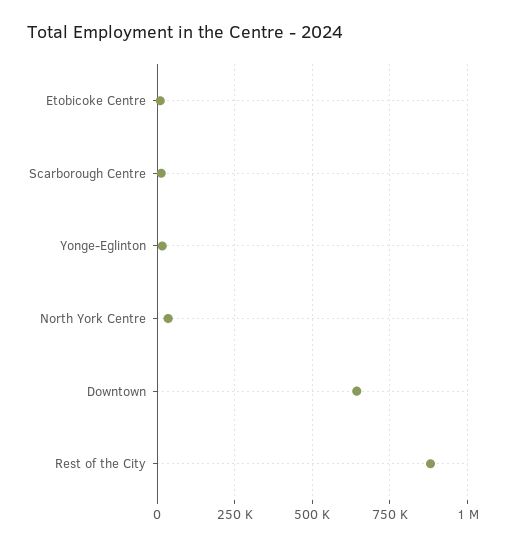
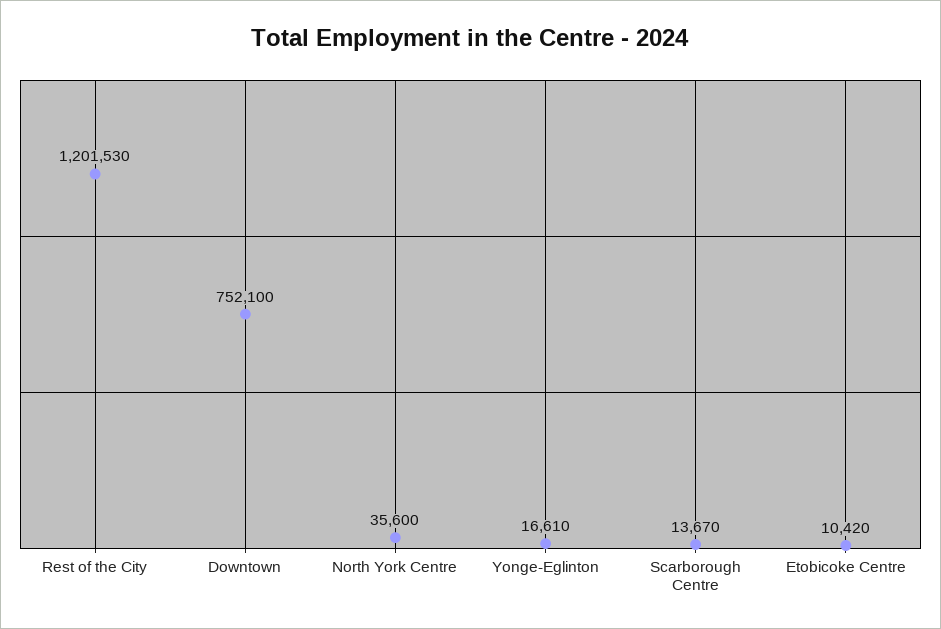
Downtown: 650000 -> 752100
Rest of the City: 875000 -> 1201530

